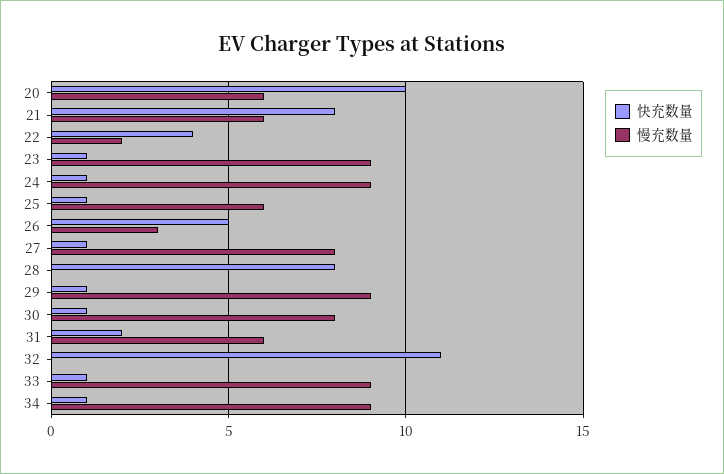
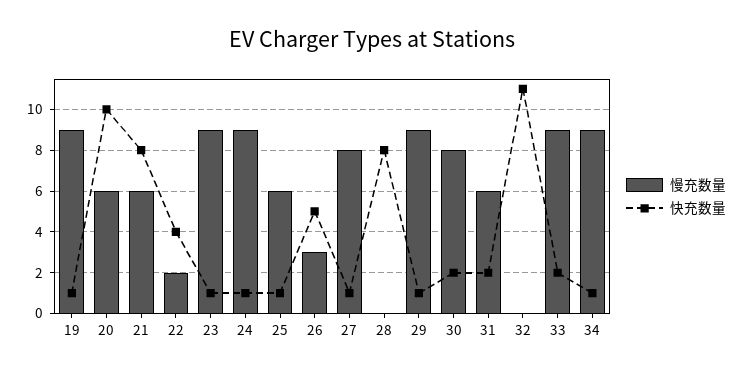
快充数量, 30: 1 -> 2
快充数量, 33: 1 -> 2
慢充数量, 19: none -> 9
快充数量, 19: none -> 1

